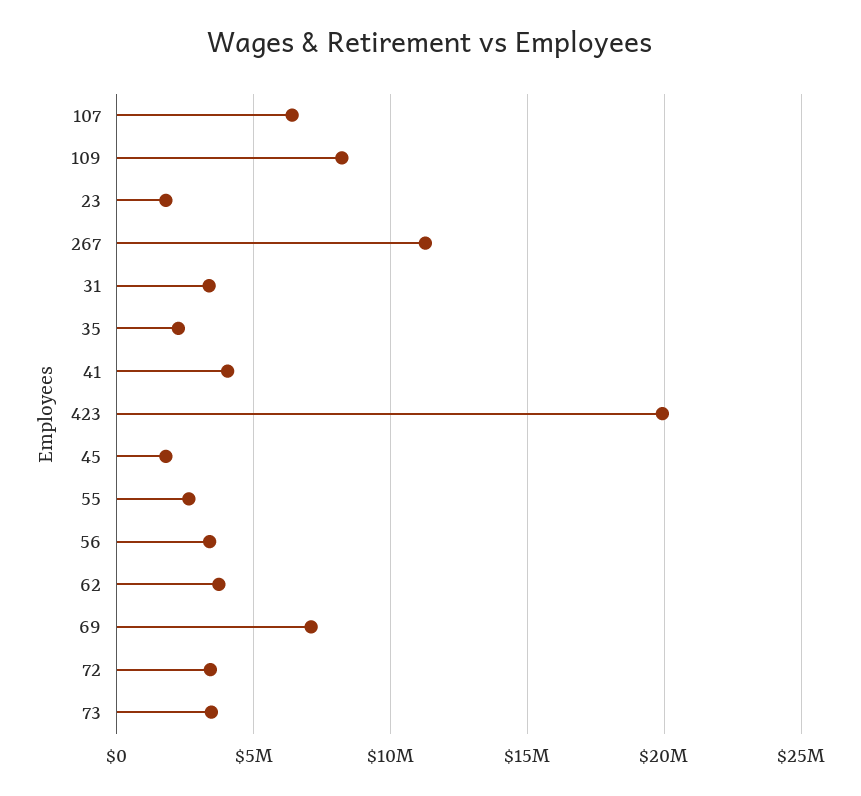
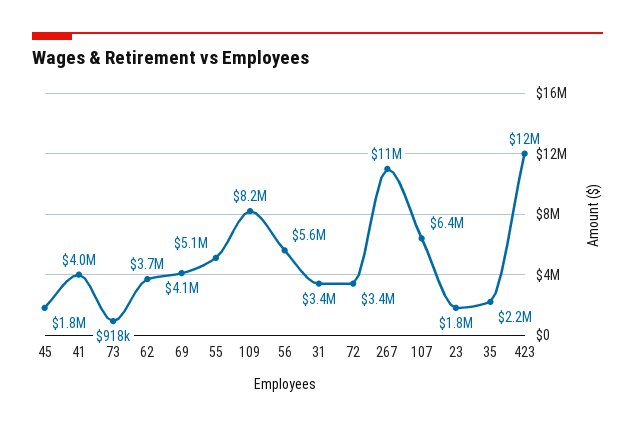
423: 20000000 -> 12000000
55: 2500000 -> 5100000
56: 3500000 -> 5600000
69: 7000000 -> 4100000
73: 3500000 -> 918000

